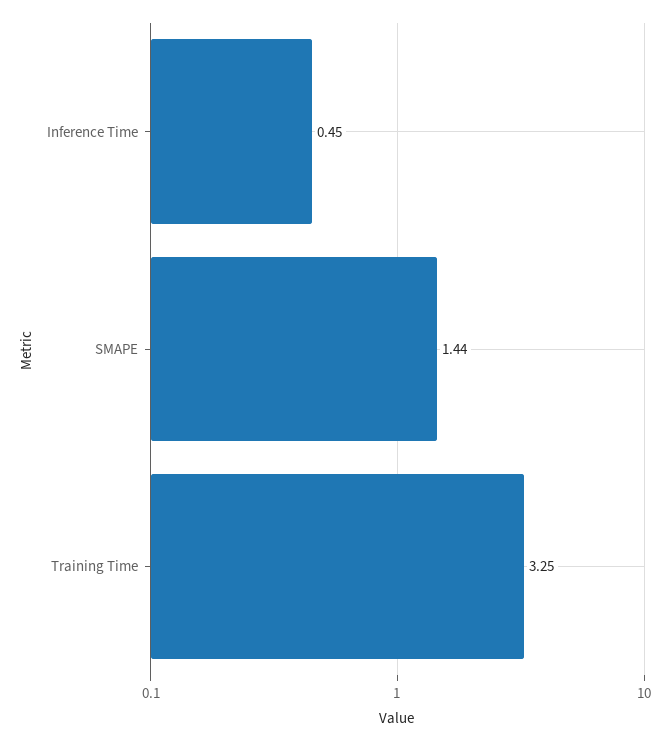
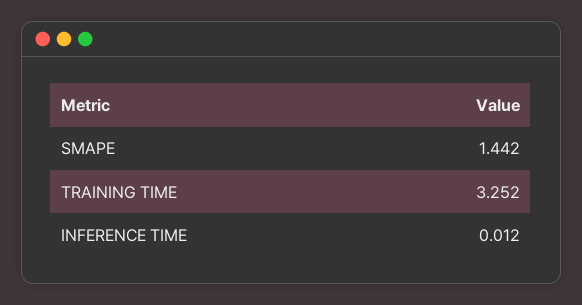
Inference Time: 0.45 -> 0.012

